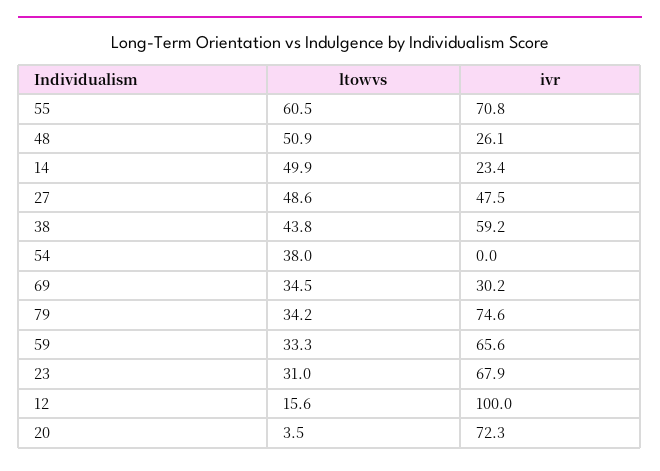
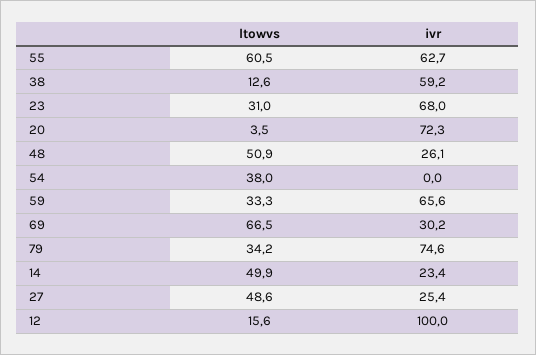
ivr, 55: 70.8 -> 62.7
ivr, 27: 47.5 -> 25.4
ltowvs, 38: 43.8 -> 12.6
ltowvs, 69: 34.5 -> 66.5
ivr, 23: 67.9 -> 68

